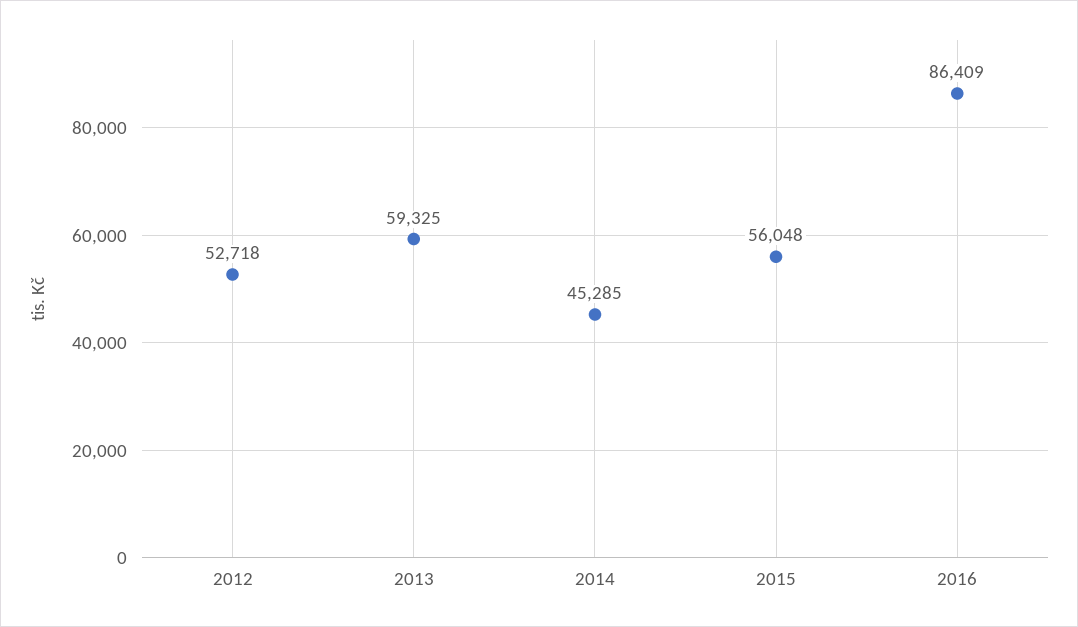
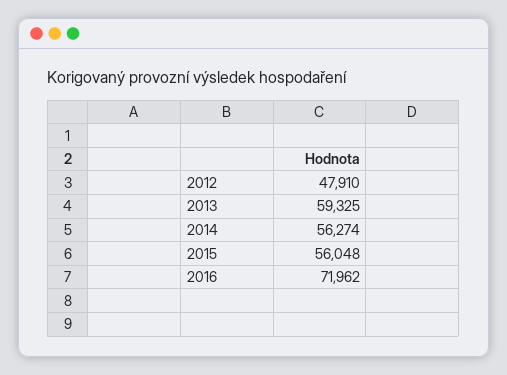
2012: 52718 -> 47910
2014: 45285 -> 56274
2016: 86409 -> 71962

